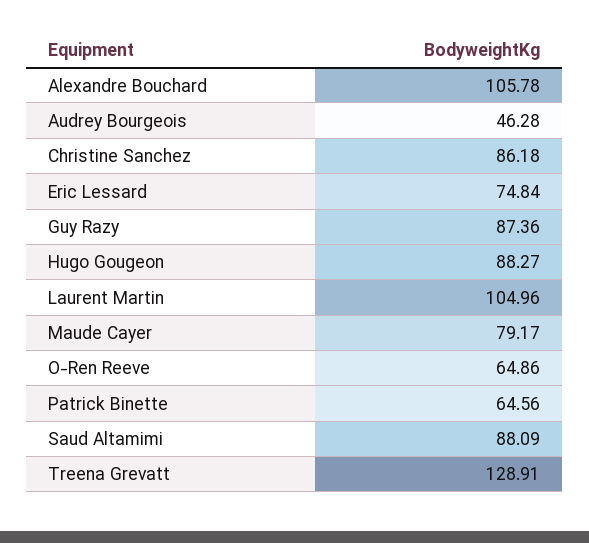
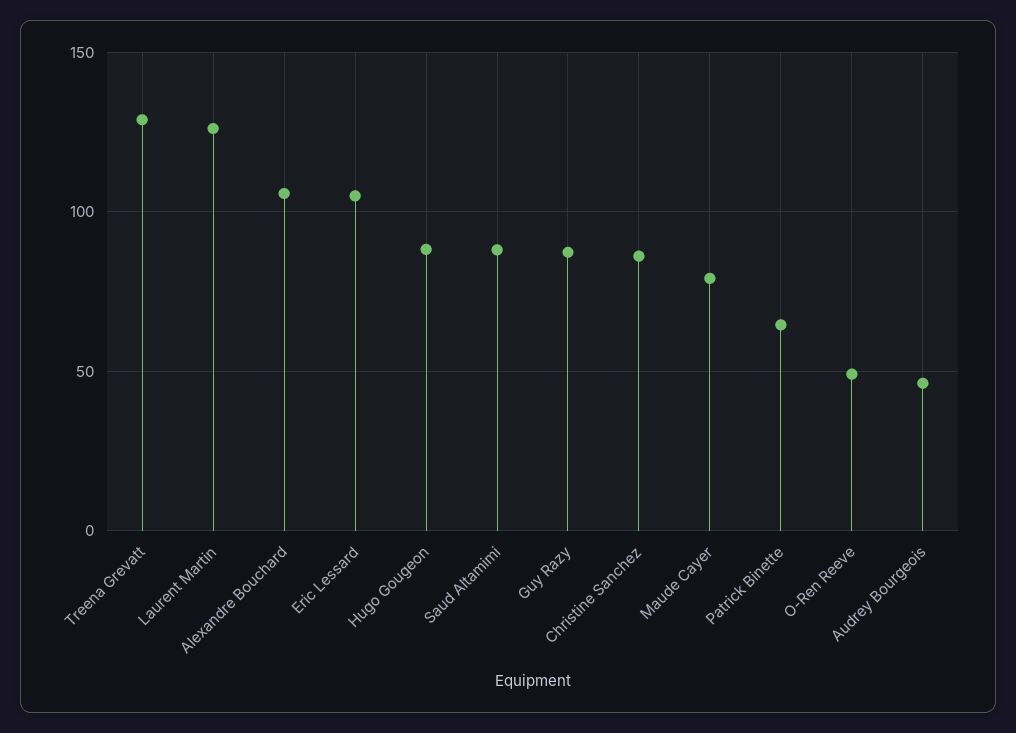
Eric Lessard: 74.84 -> 105
Laurent Martin: 104.96 -> 125
O-Ren Reeve: 64.86 -> 50

